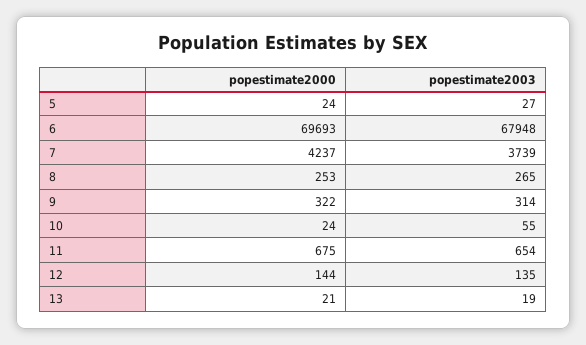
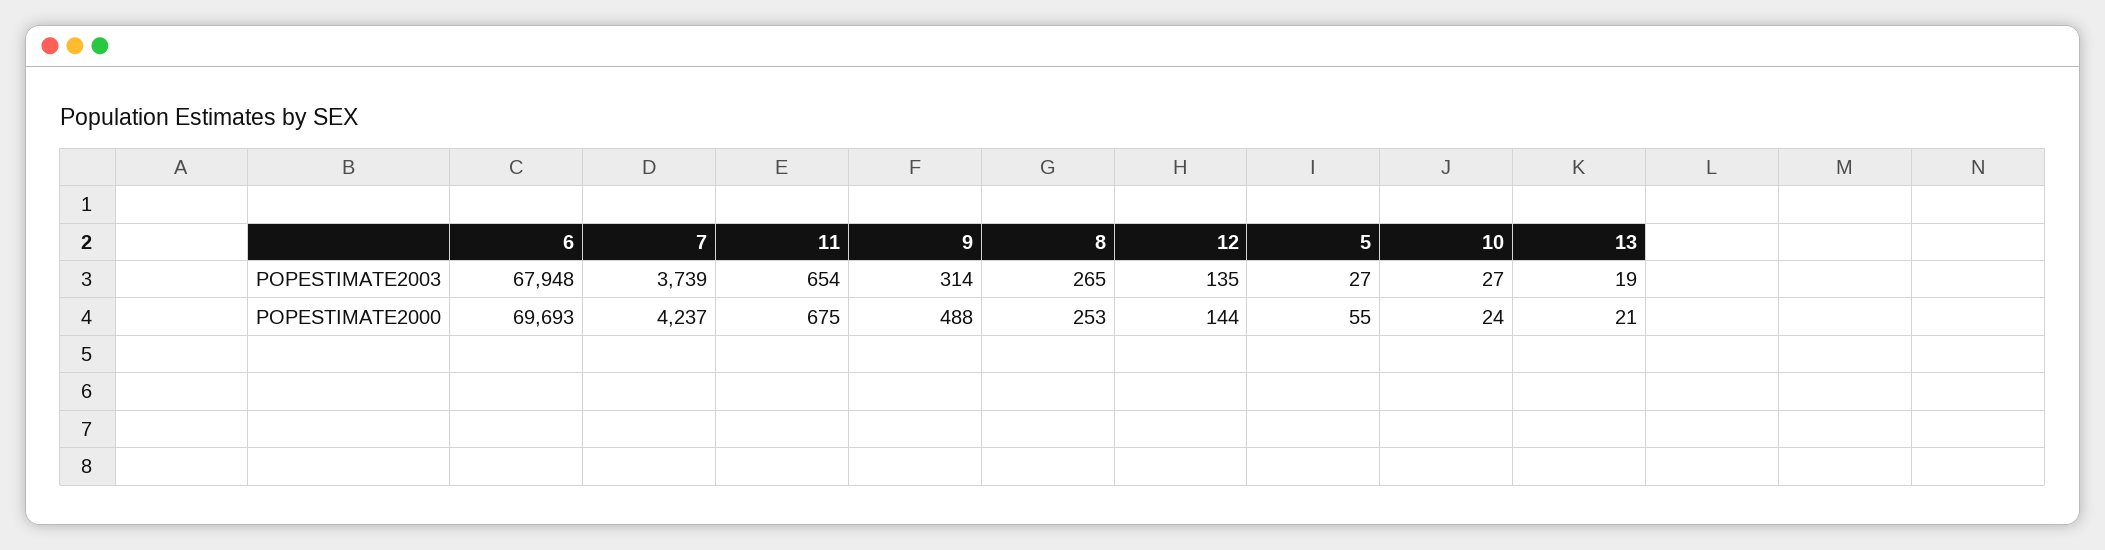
popestimate2000, 5: 24 -> 55
popestimate2000, 9: 322 -> 488
popestimate2003, 10: 55 -> 27

